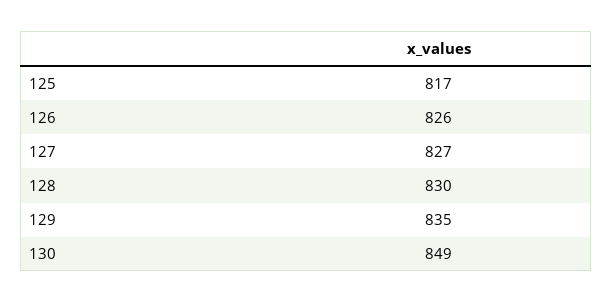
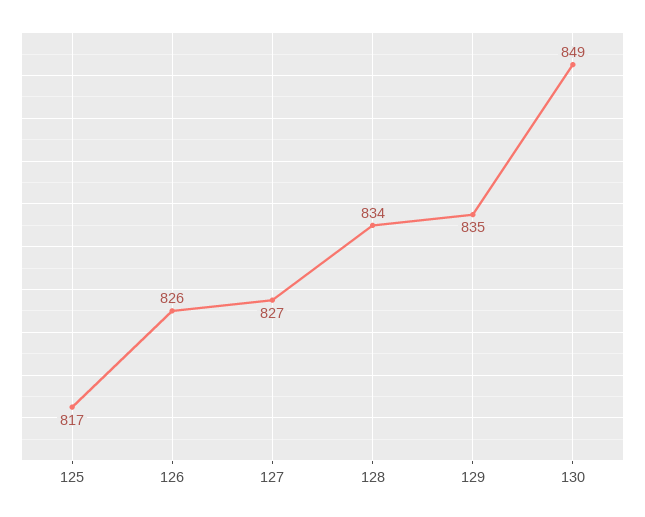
128: 830 -> 834

